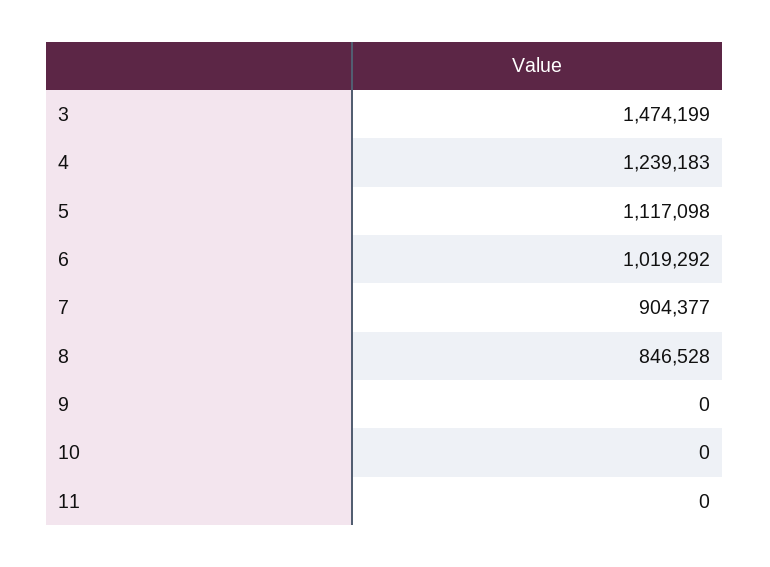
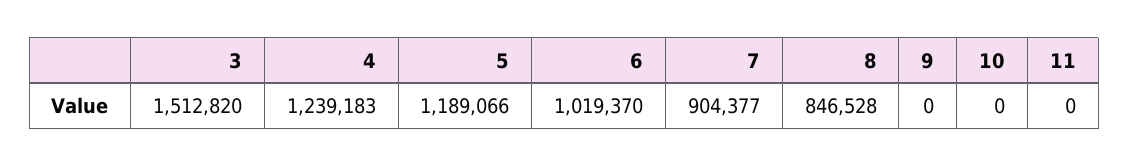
3: 1474199 -> 1512820
5: 1117098 -> 1189066
6: 1019292 -> 1019370

